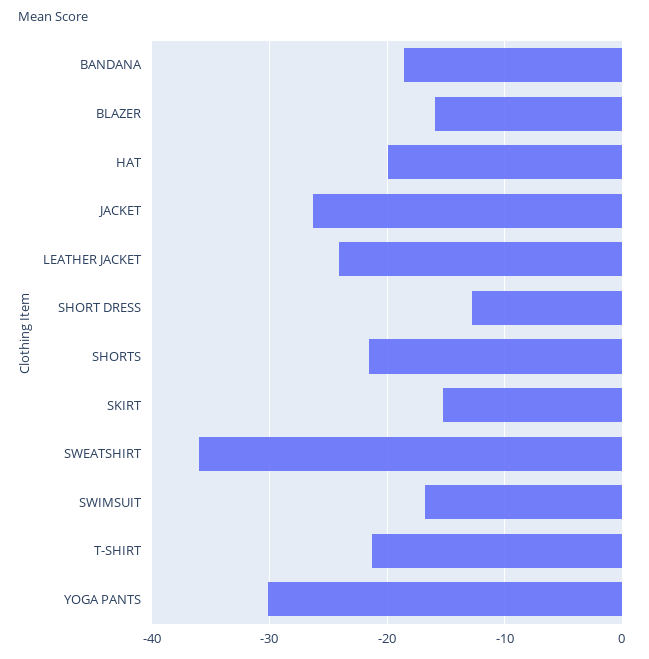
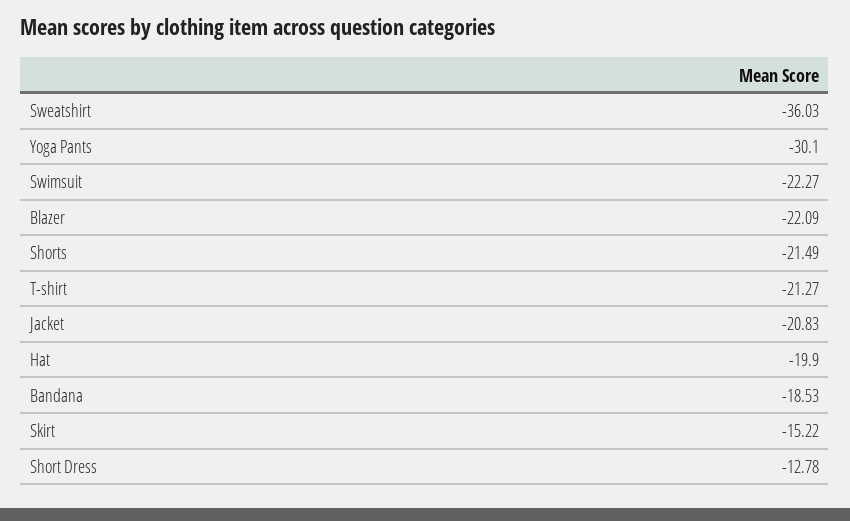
BLAZER: -16 -> -22.09
JACKET: -26 -> -20.83
LEATHER JACKET: -24 -> none
SWIMSUIT: -17 -> -22.27

